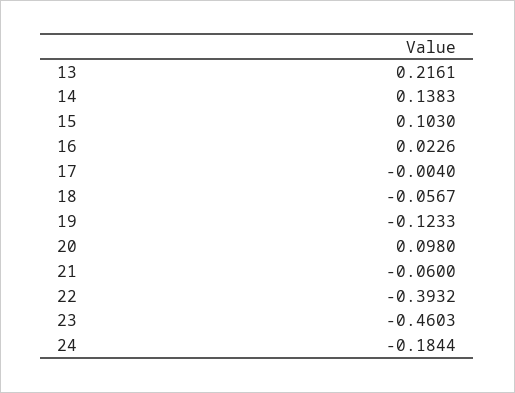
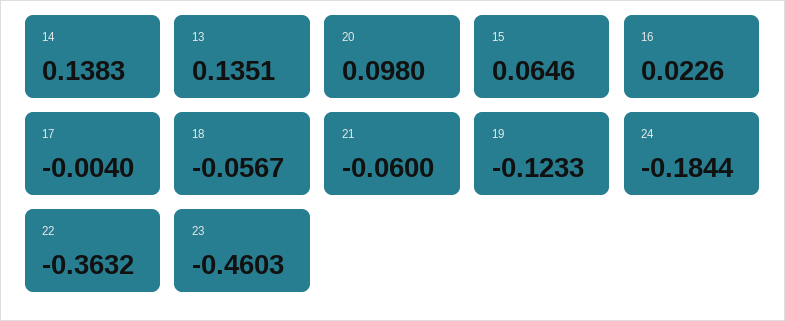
13: 0.2161 -> 0.1351
15: 0.103 -> 0.0646
22: -0.3932 -> -0.3632

